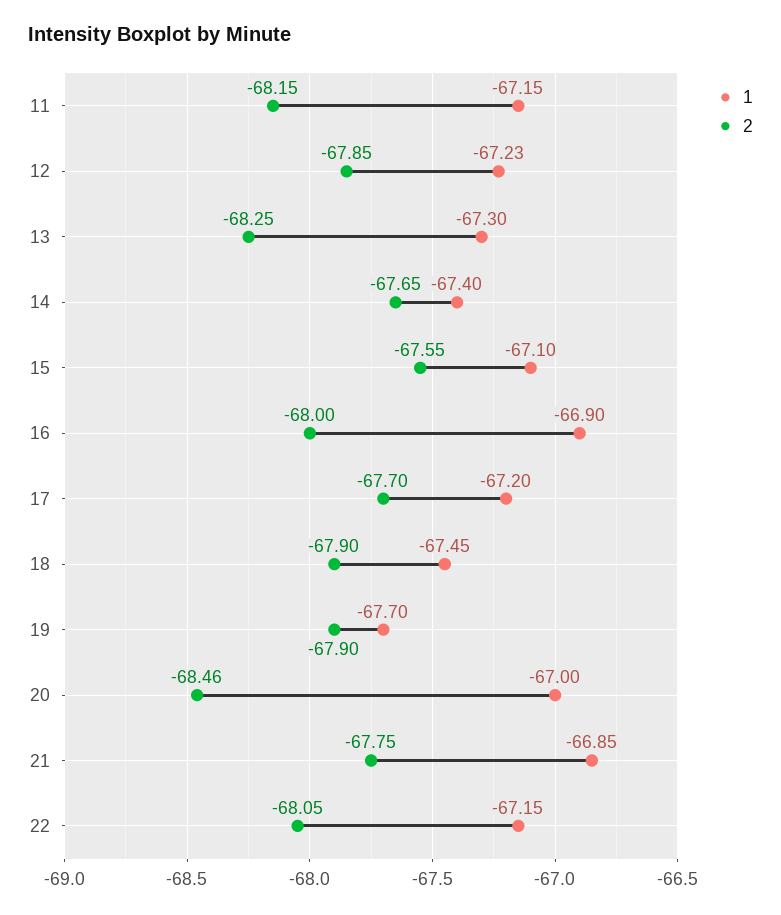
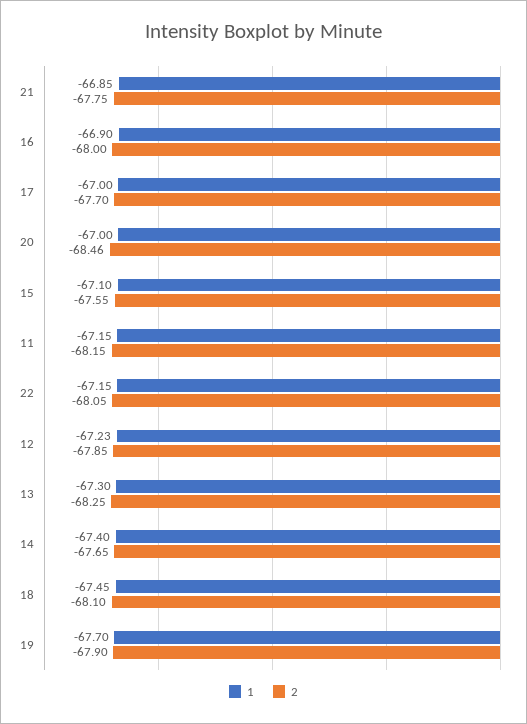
1, 17: -67.2 -> -67
2, 18: -67.9 -> -68.1

